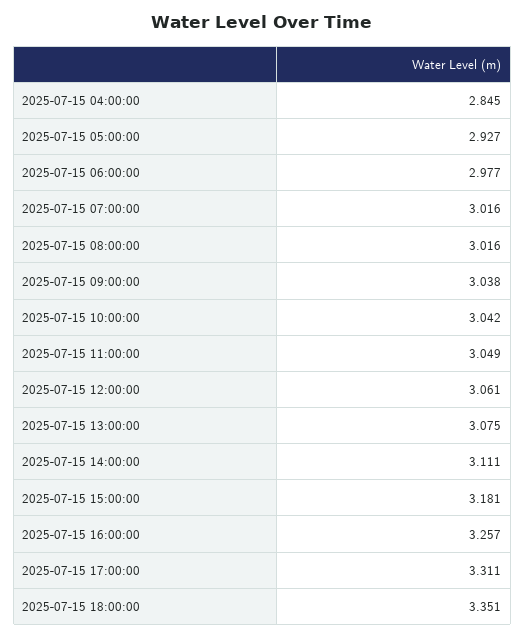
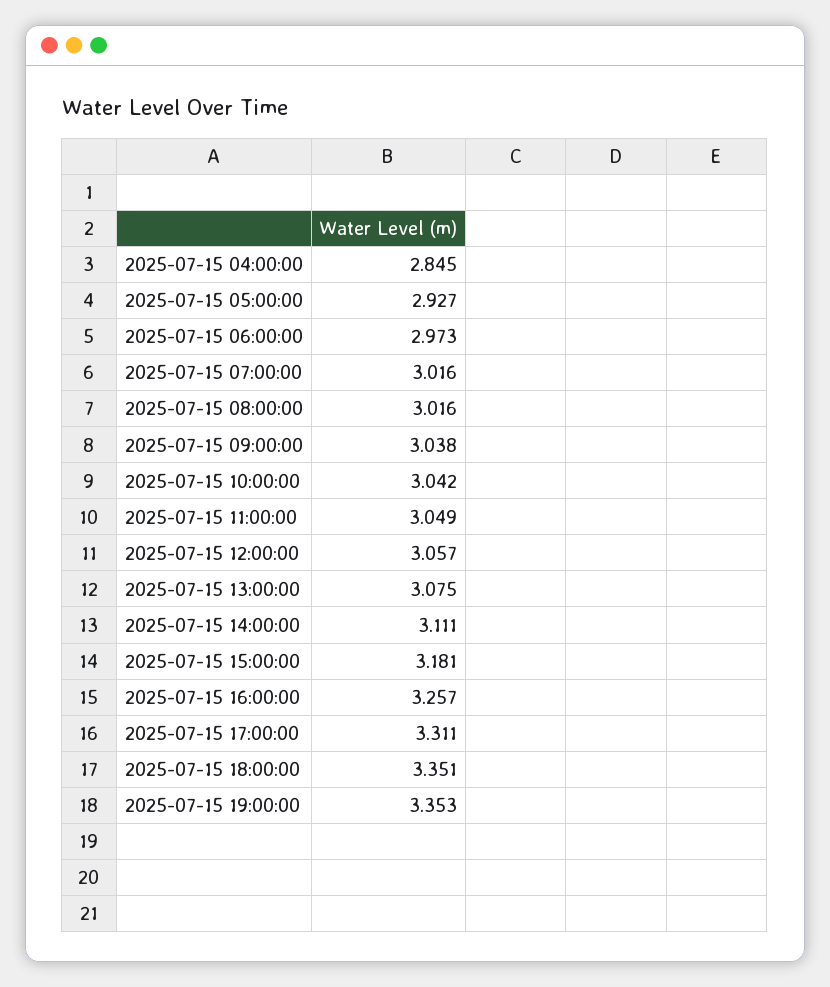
2025-07-15 06:00:00: 2.977 -> 2.973
2025-07-15 12:00:00: 3.061 -> 3.057
2025-07-15 19:00:00: none -> 3.353

